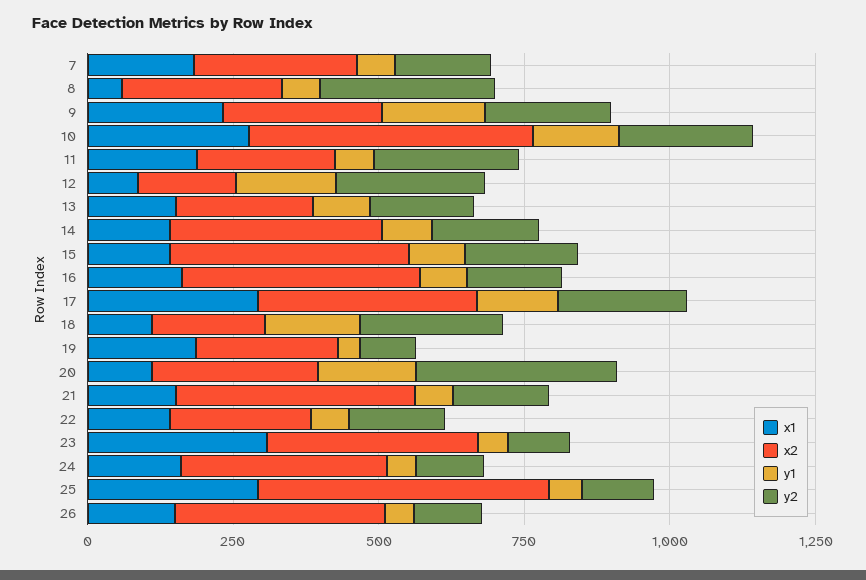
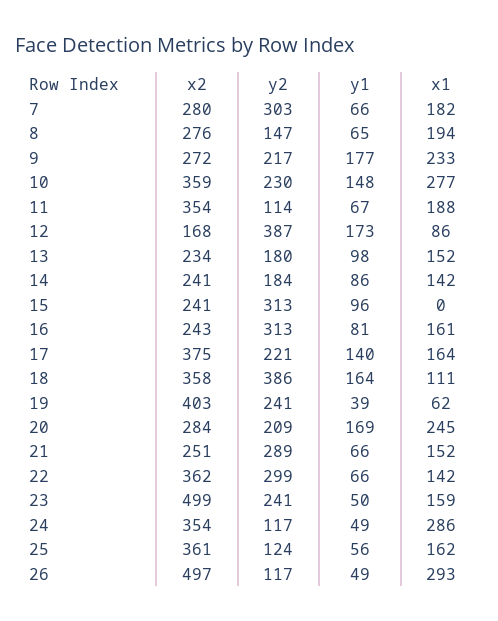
y2, 7: 150 -> 303
x1, 8: 50 -> 194
y2, 8: 300 -> 147
x2, 10: 500 -> 359
x2, 11: 250 -> 354
y2, 11: 250 -> 114
y2, 12: 250 -> 387
x2, 14: 350 -> 241
x1, 15: 150 -> 0
x2, 15: 400 -> 241
y2, 15: 200 -> 313
x2, 16: 400 -> 243
y2, 16: 150 -> 313
x1, 17: 300 -> 164
x2, 18: 200 -> 358
y2, 18: 250 -> 386
x1, 19: 200 -> 62
x2, 19: 250 -> 403
y2, 19: 100 -> 241
x1, 20: 100 -> 245
y2, 20: 350 -> 209
x2, 21: 400 -> 251
y2, 21: 150 -> 289
x2, 22: 250 -> 362
y2, 22: 150 -> 299
x1, 23: 300 -> 159
x2, 23: 350 -> 499
y2, 23: 100 -> 241
x1, 24: 150 -> 286
x1, 25: 300 -> 162
x2, 25: 500 -> 361
x1, 26: 150 -> 293
x2, 26: 350 -> 497

